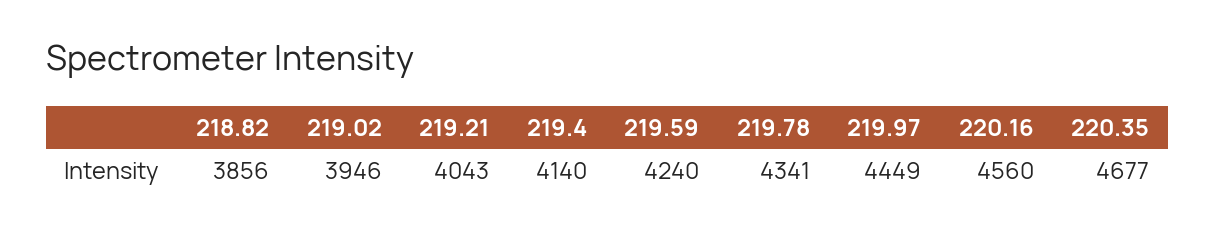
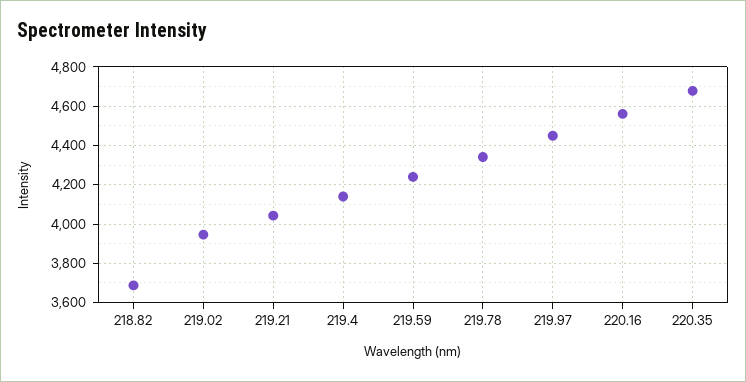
218.82: 3856 -> 3700

